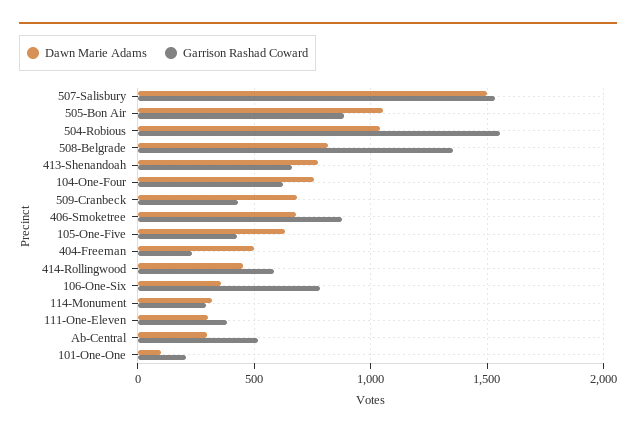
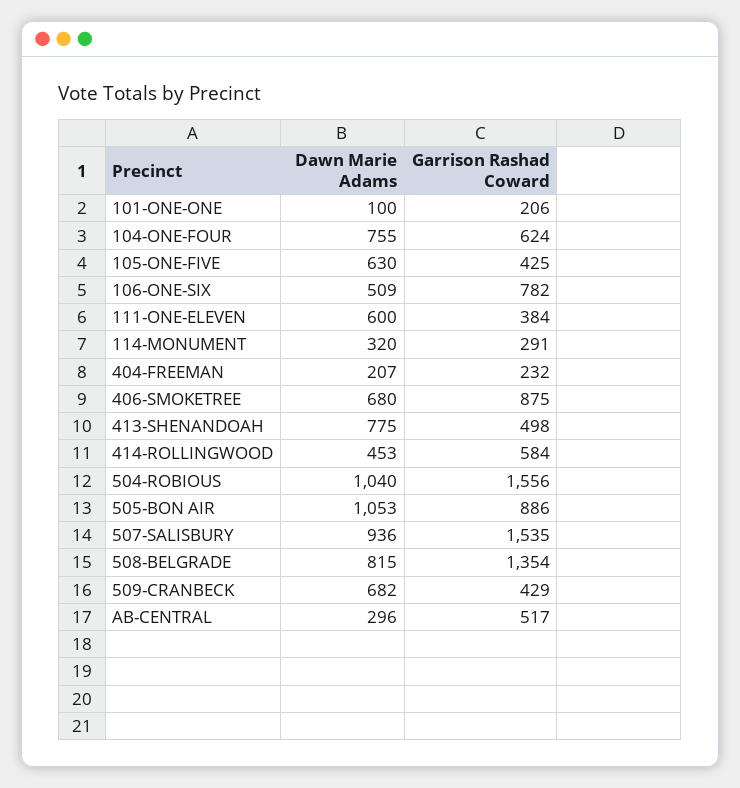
Dawn Marie Adams, 507-Salisbury: 1500 -> 936
Garrison Rashad Coward, 413-Shenandoah: 650 -> 498
Dawn Marie Adams, 404-Freeman: 500 -> 207
Dawn Marie Adams, 106-One-Six: 350 -> 509
Dawn Marie Adams, 111-One-Eleven: 300 -> 600

